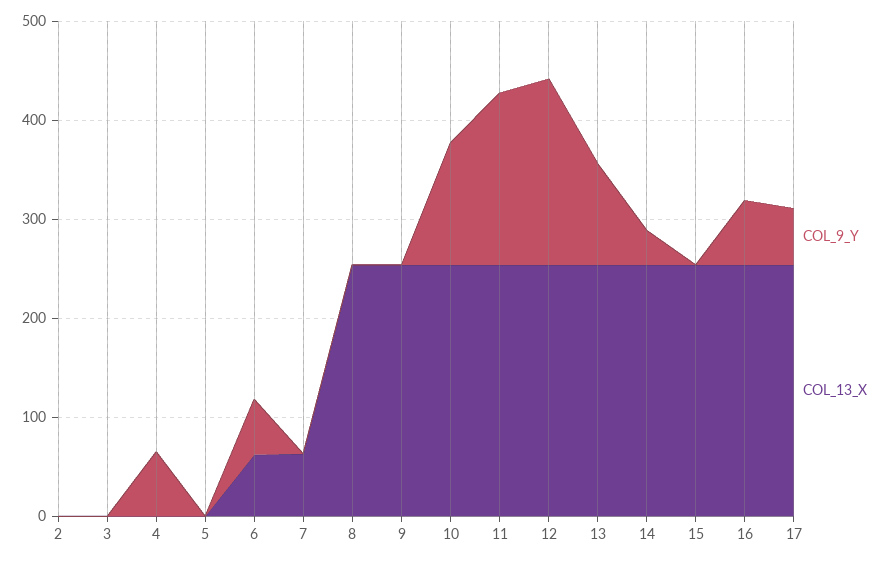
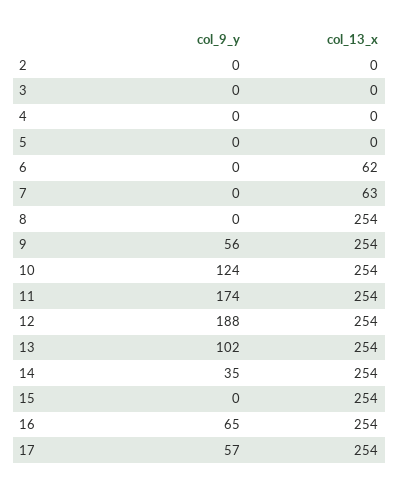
COL_9_Y, 4: 60 -> 0
COL_9_Y, 6: 60 -> 0
COL_9_Y, 9: 0 -> 56

